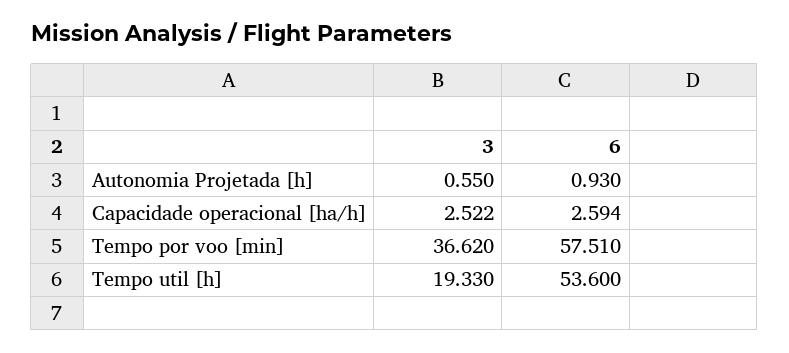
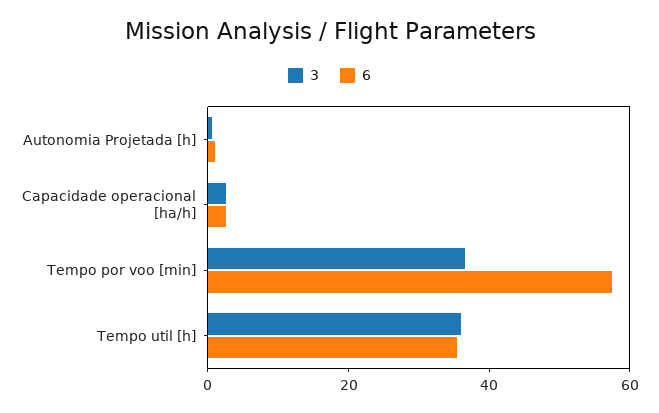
3, Tempo util [h]: 19.33 -> 35
6, Tempo util [h]: 53.6 -> 35

